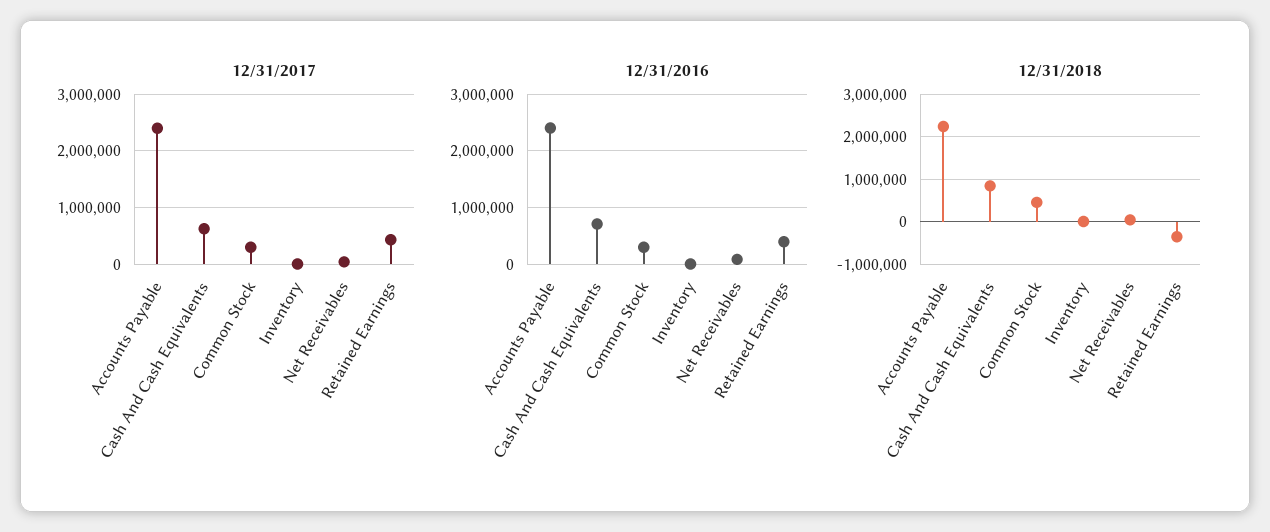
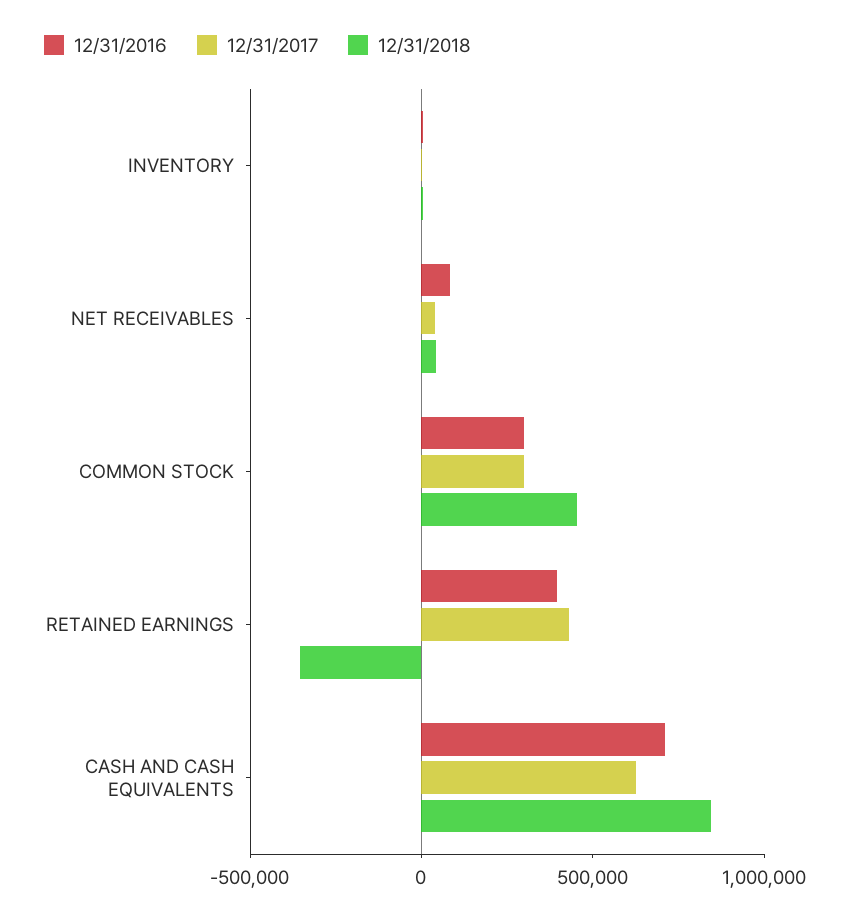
12/31/2017, Accounts Payable: 2400000 -> none
12/31/2016, Accounts Payable: 2400000 -> none
12/31/2018, Accounts Payable: 2200000 -> none

